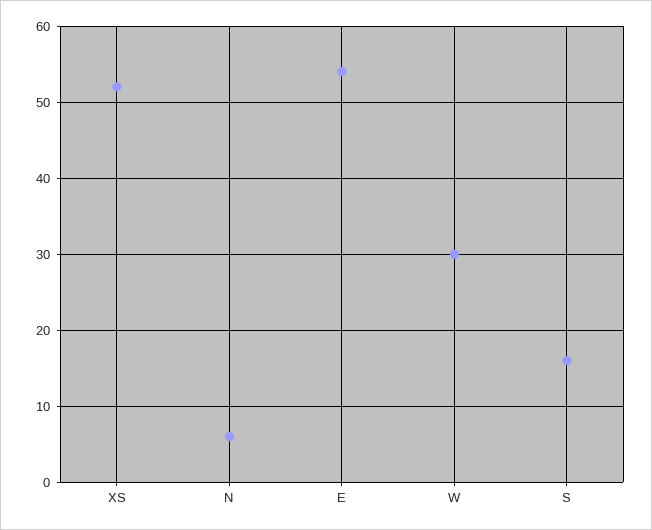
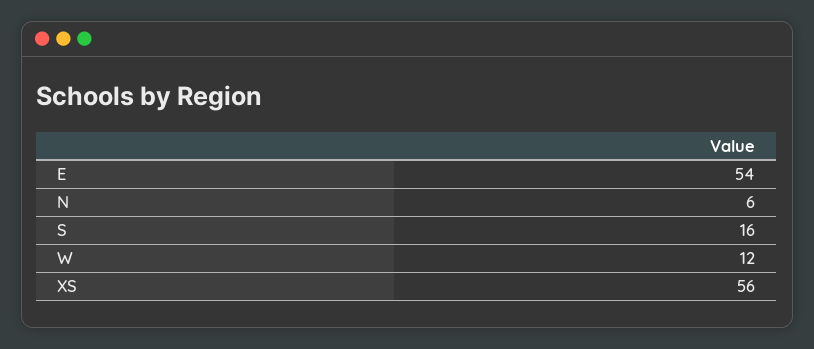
XS: 52 -> 56
W: 30 -> 12

